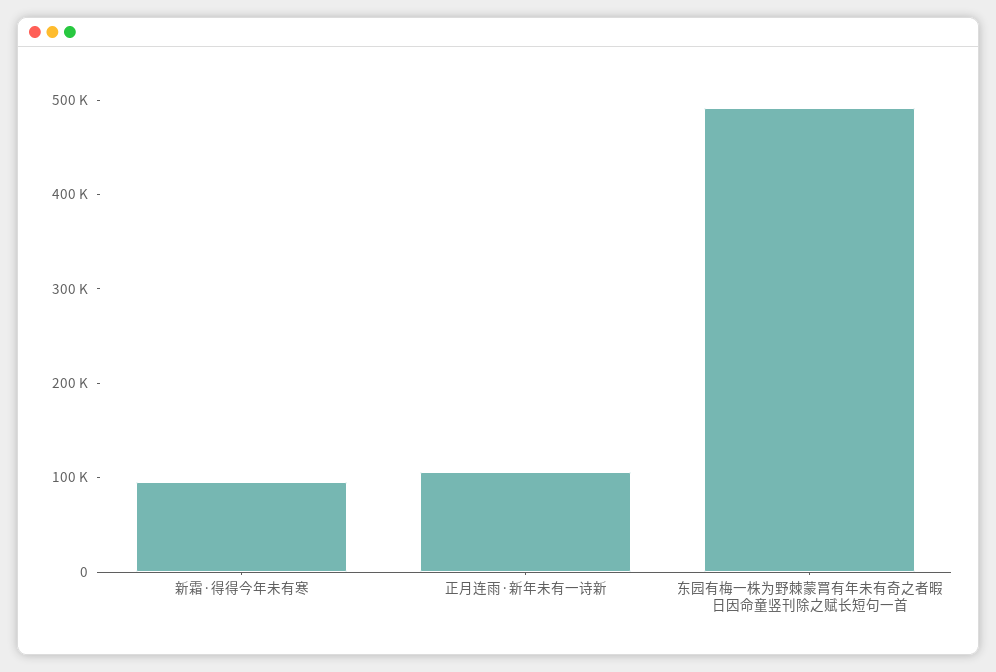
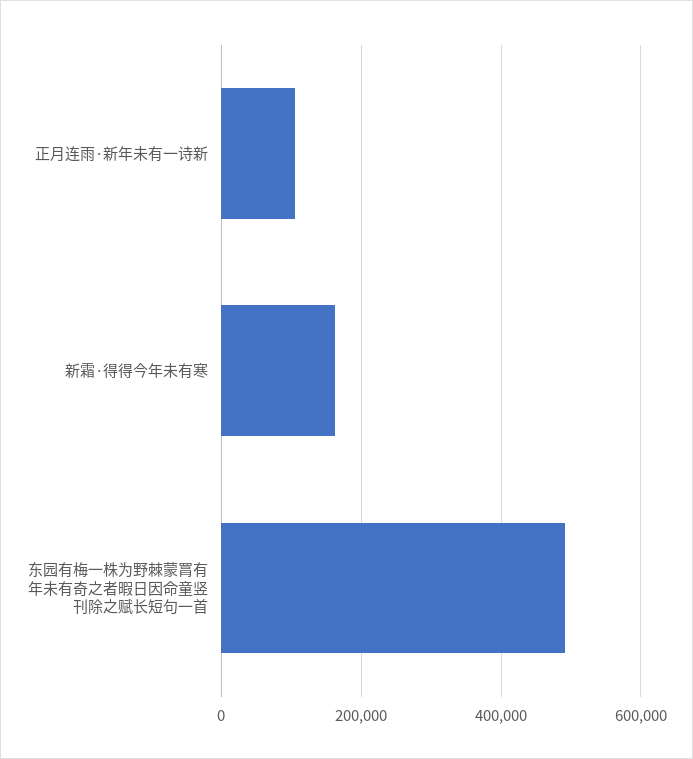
新霜·得得今年未有寒: 100000 -> 160000

